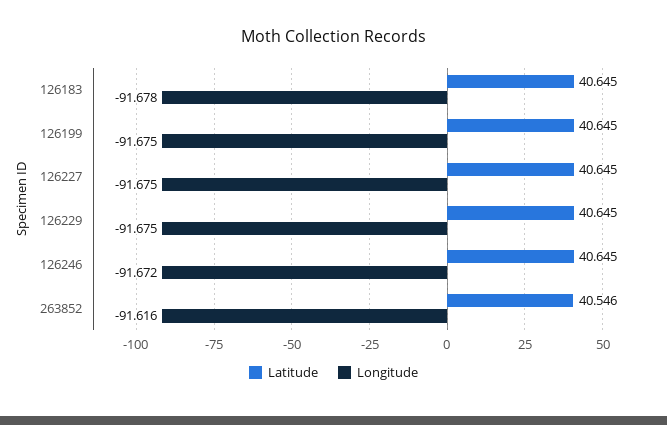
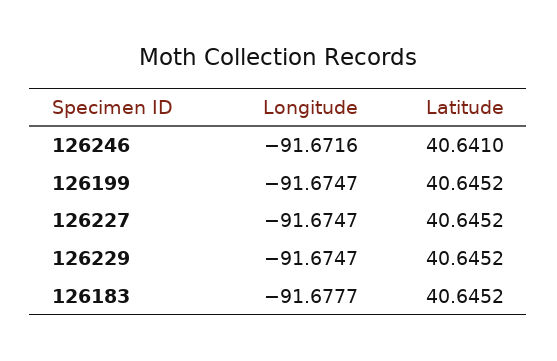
Latitude, 126246: 40.645 -> 40.641
Latitude, 263852: 40.546 -> none
Longitude, 263852: -91.616 -> none

